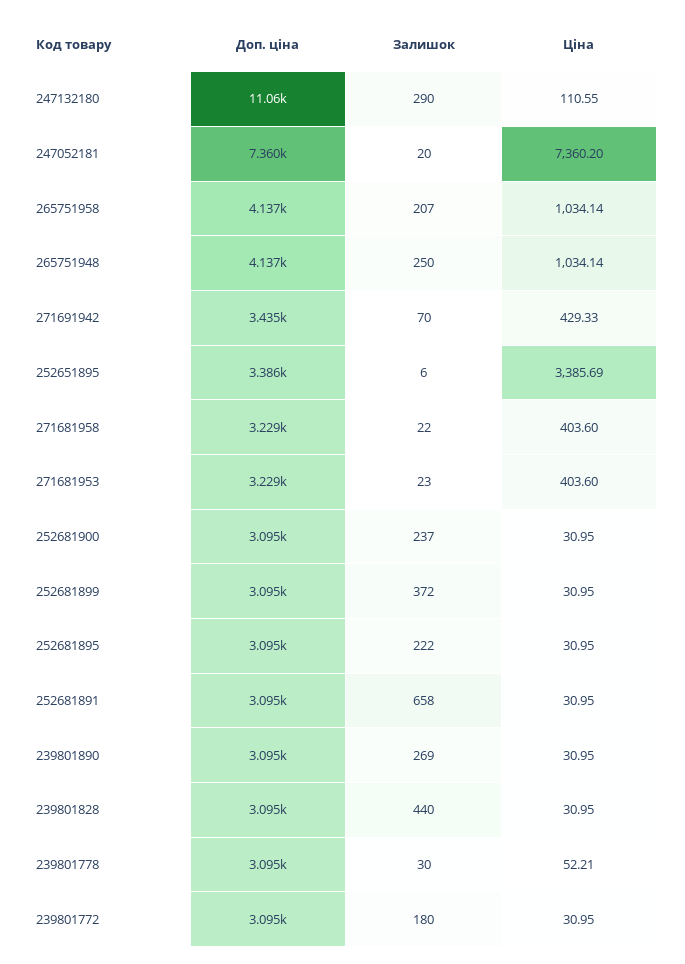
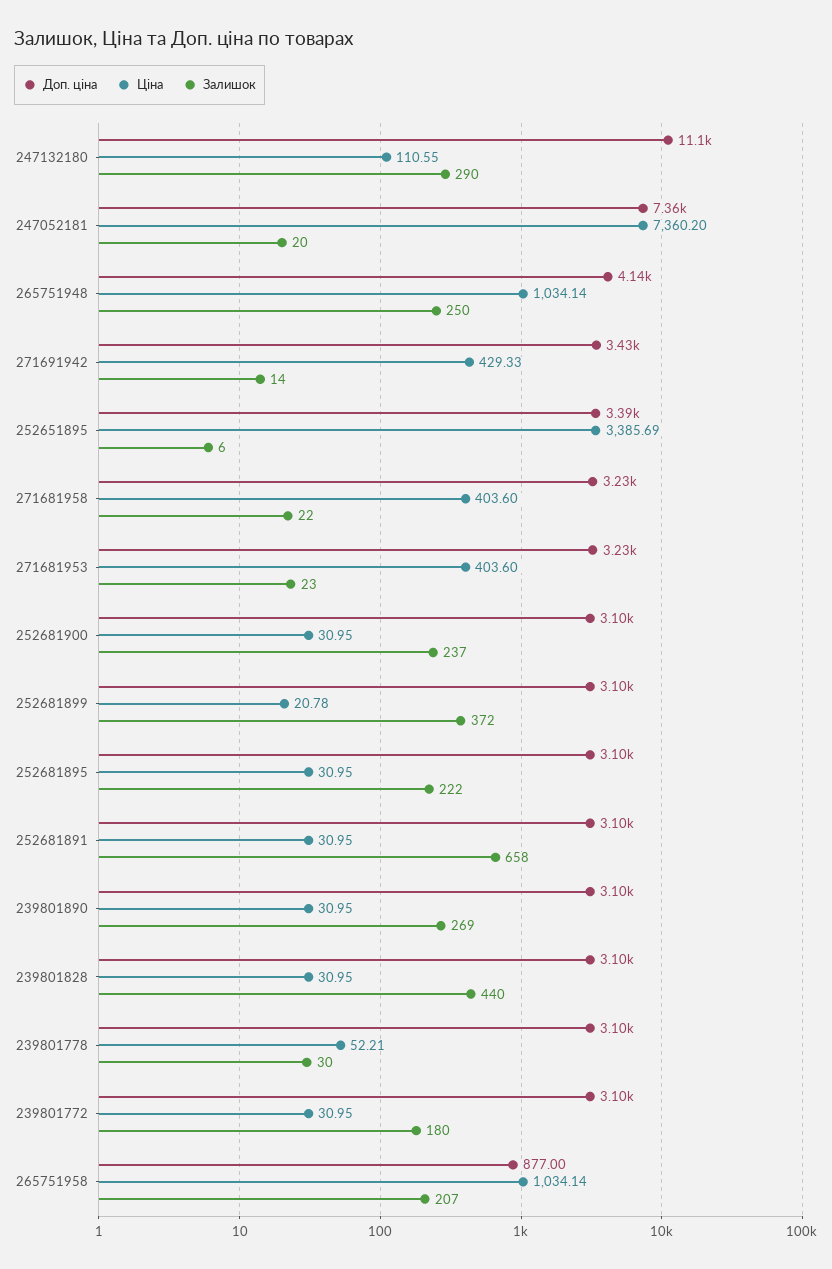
Доп. ціна, 265751958: 4137 -> 877
Залишок, 271691942: 70 -> 14
Ціна, 252681899: 30.95 -> 20.78

